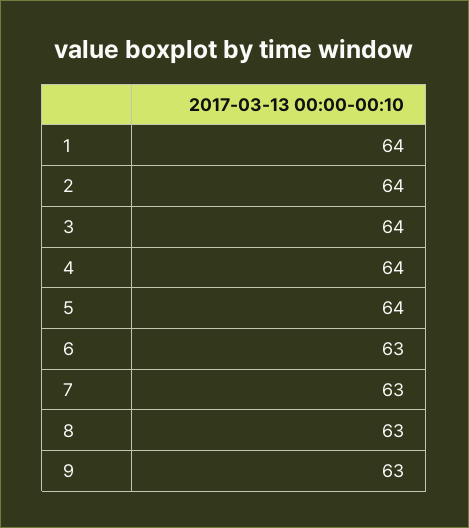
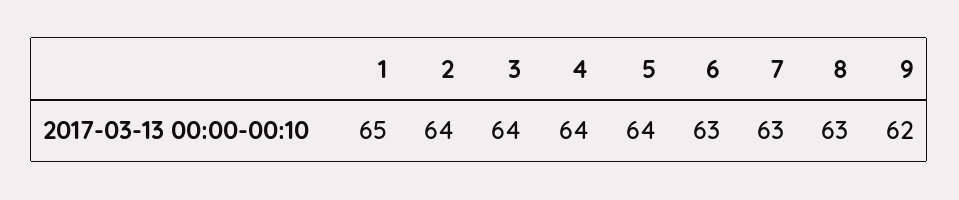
1: 64 -> 65
9: 63 -> 62

